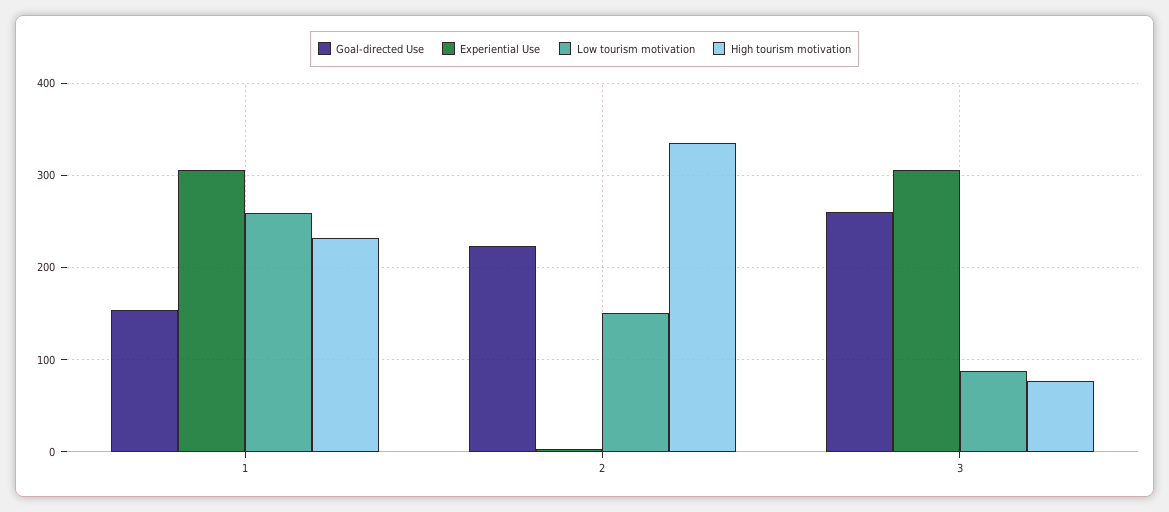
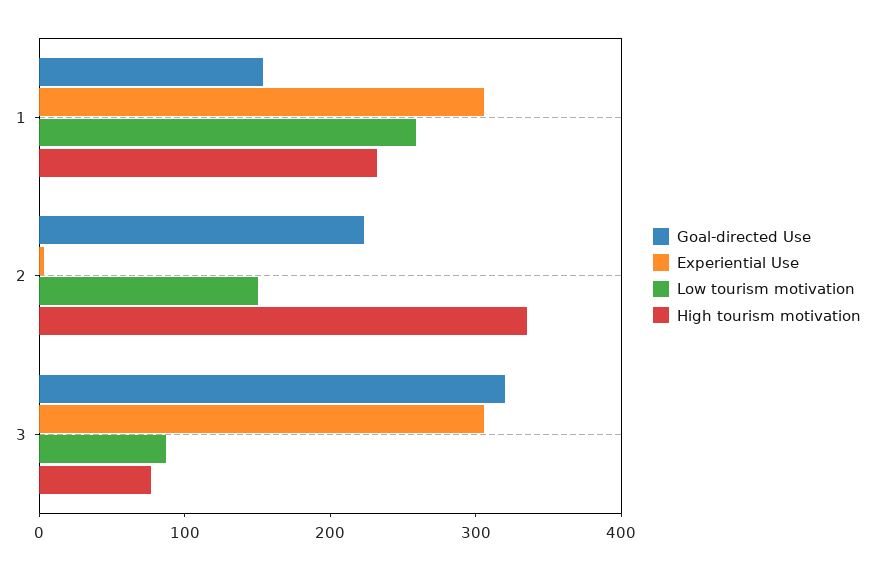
Goal-directed Use, 3: 260 -> 320

